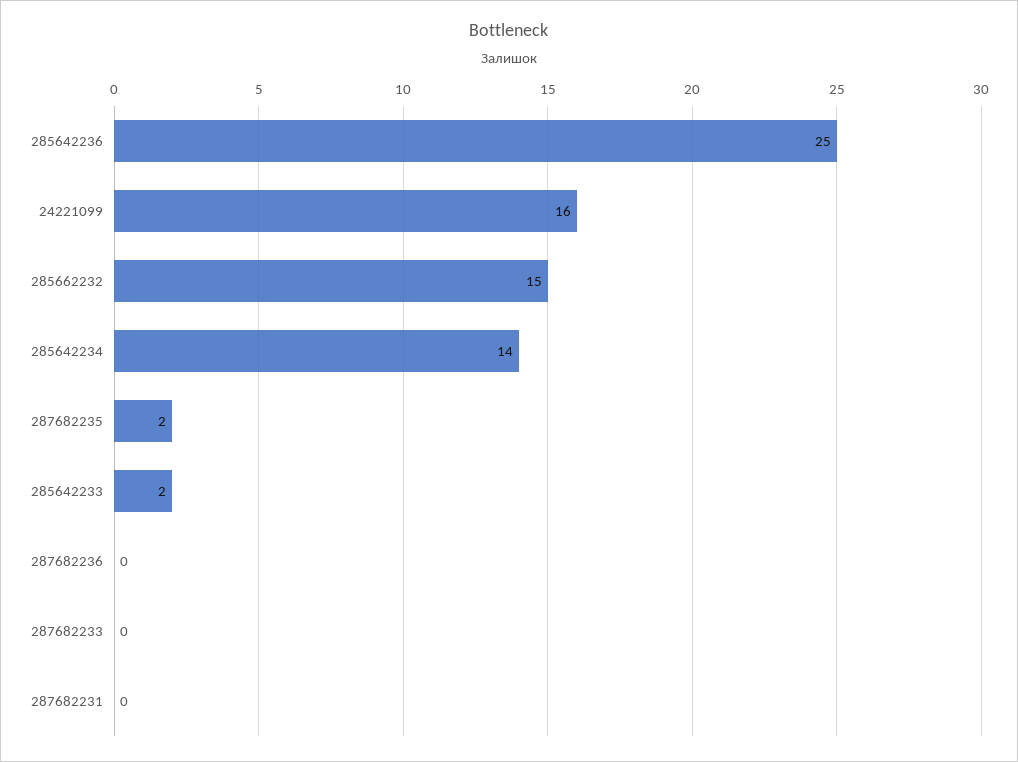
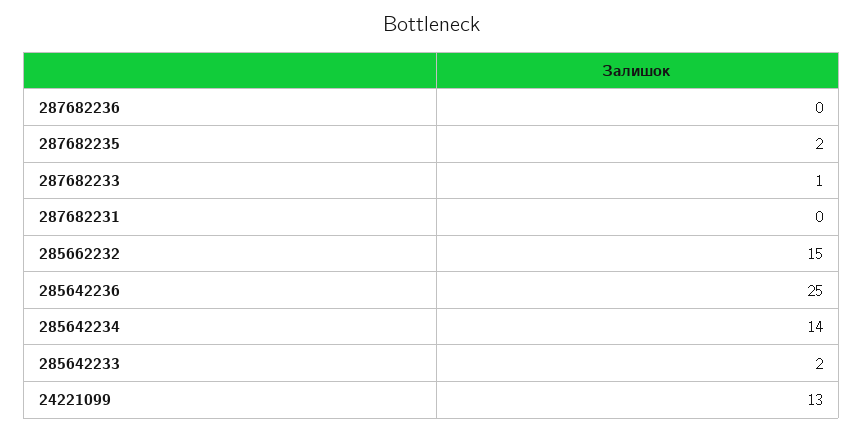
24221099: 16 -> 13
287682233: 0 -> 1

